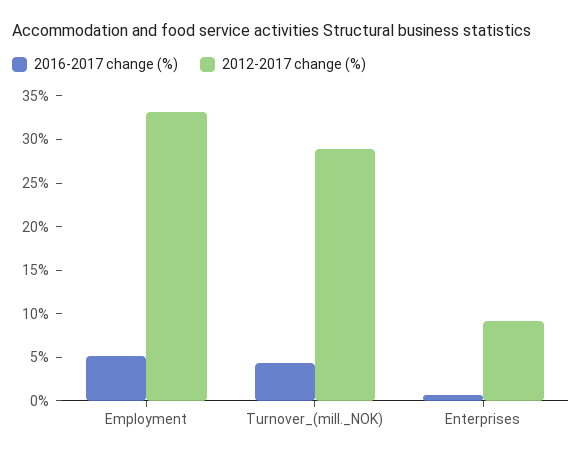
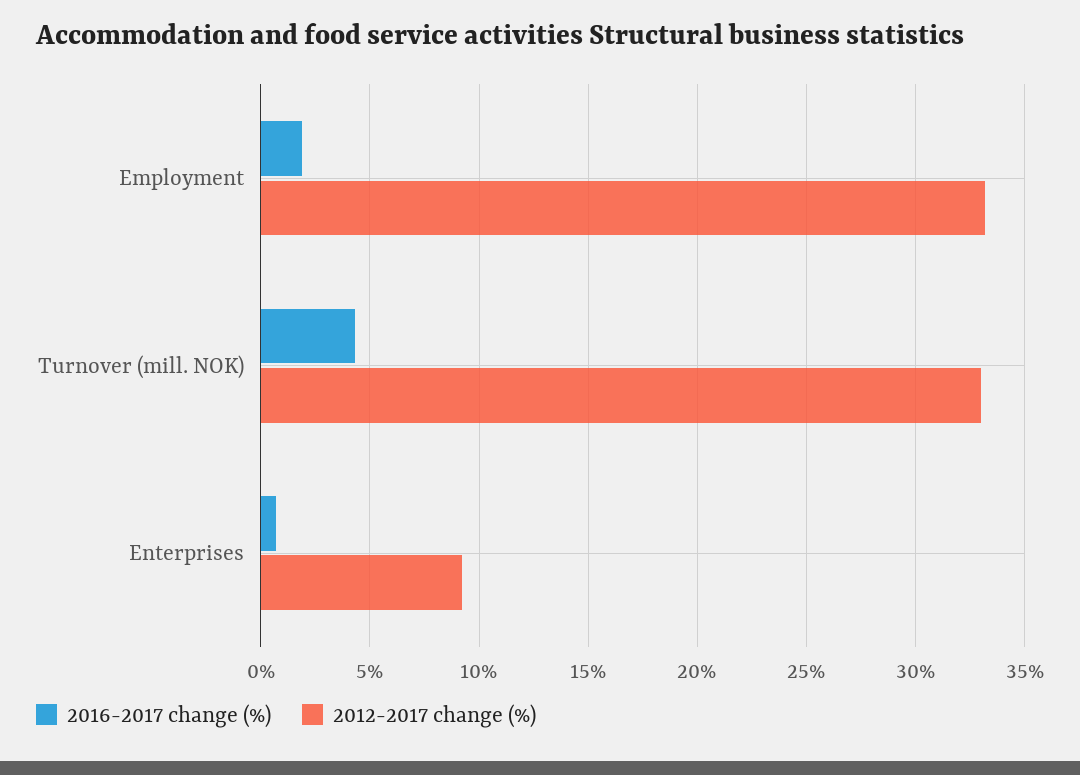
2016-2017 change (%), Employment: 5 -> 2
2012-2017 change (%), Turnover_(mill._NOK): 29 -> 33

